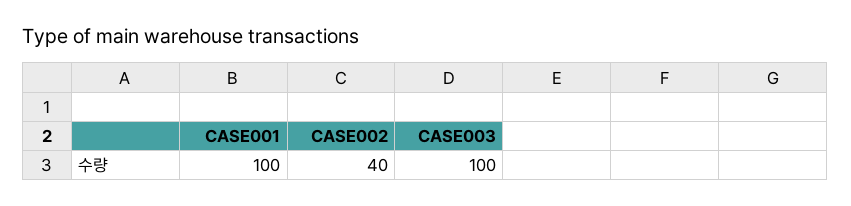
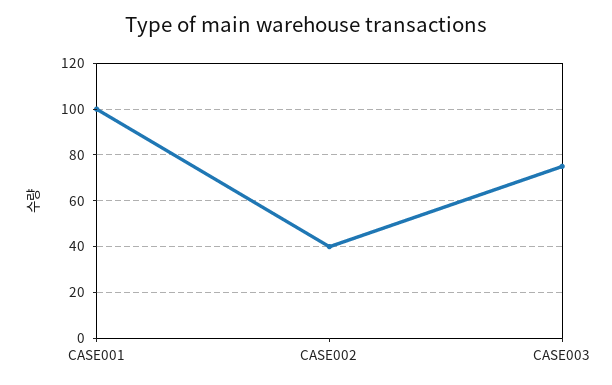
CASE003: 100 -> 75

